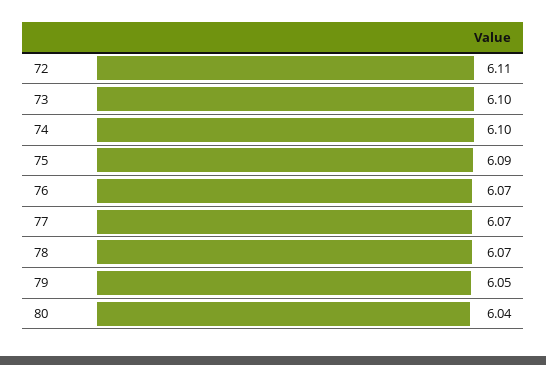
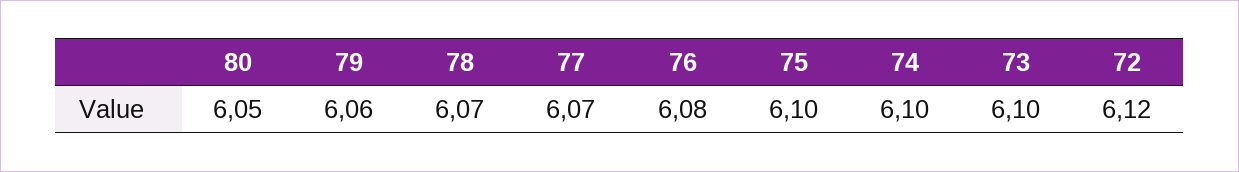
72: 6.11 -> 6.12
75: 6.09 -> 6.1
76: 6.07 -> 6.08
79: 6.05 -> 6.06
80: 6.04 -> 6.05

